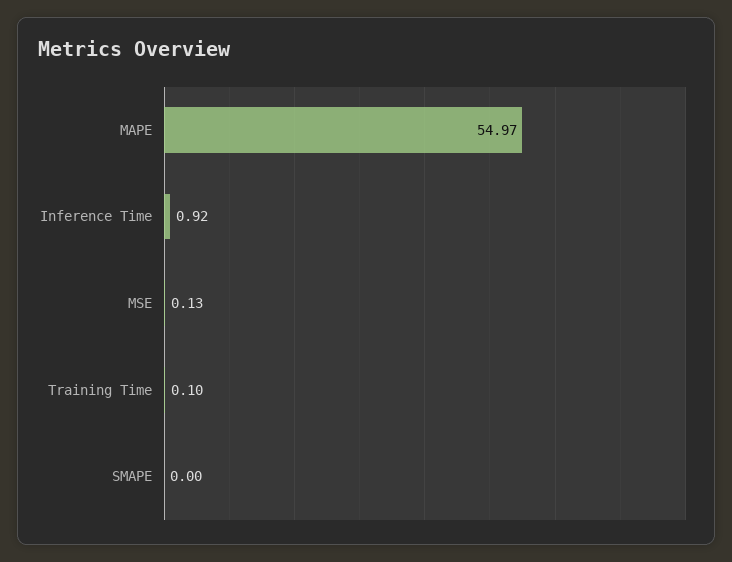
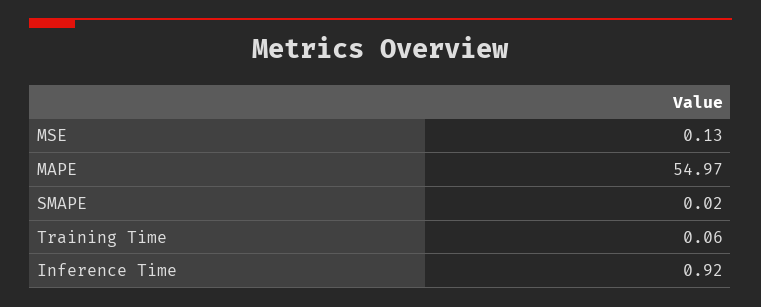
Training Time: 0.1 -> 0.06
SMAPE: 0 -> 0.02

